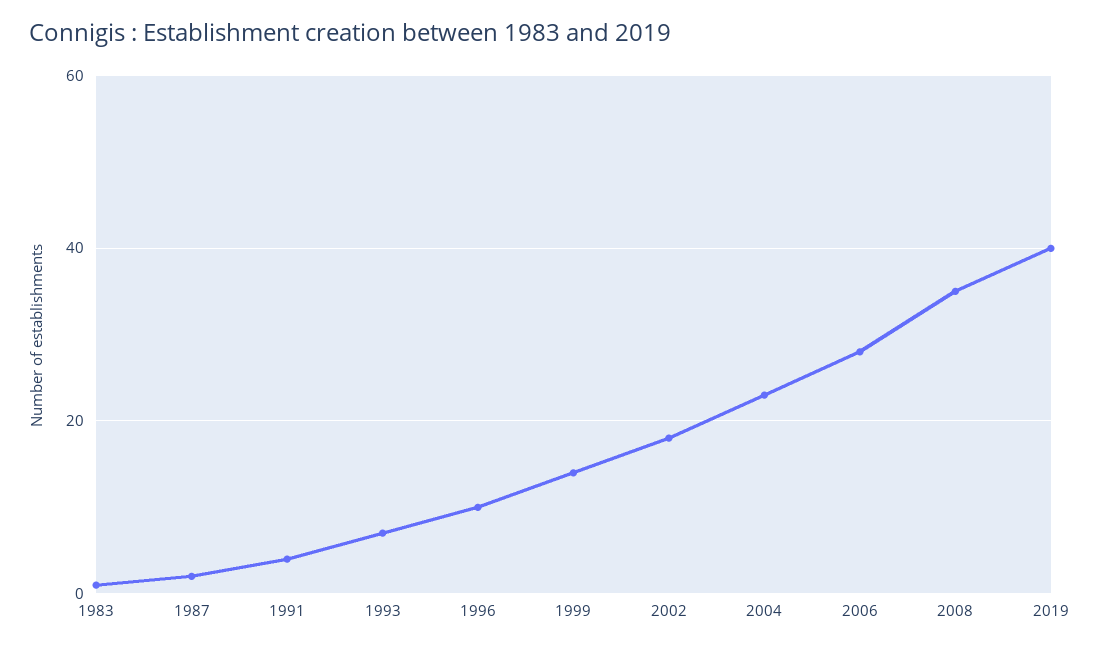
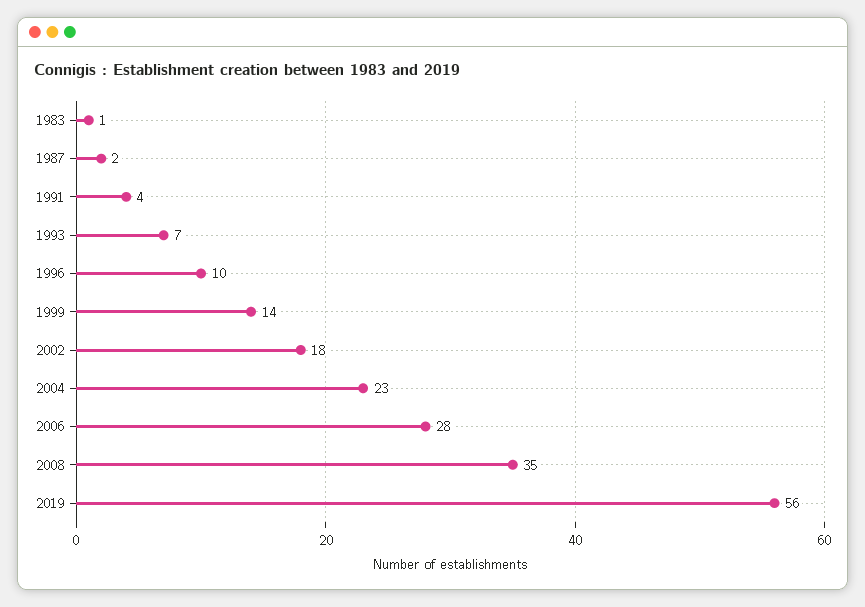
2019: 40 -> 56

